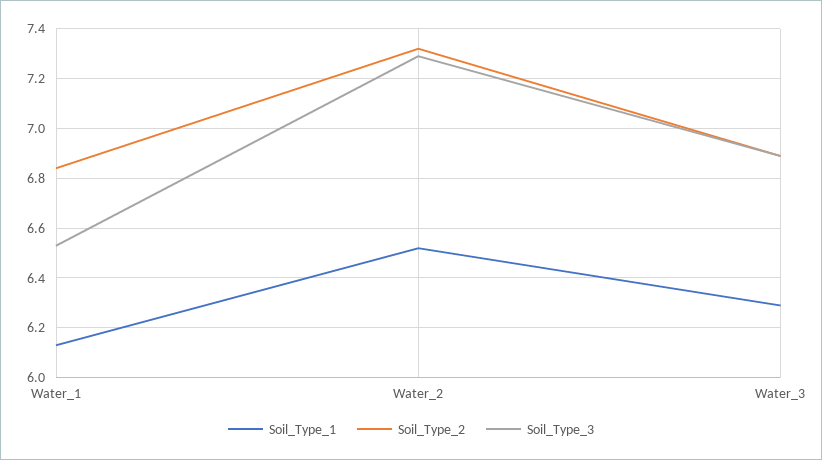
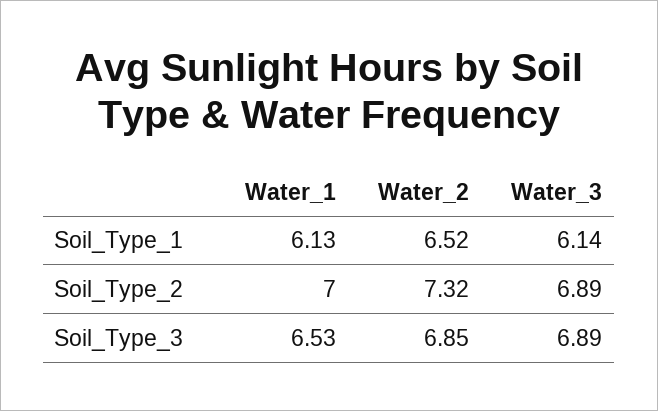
Soil_Type_2, Water_1: 6.85 -> 7
Soil_Type_3, Water_2: 7.3 -> 6.85
Soil_Type_1, Water_3: 6.3 -> 6.14

